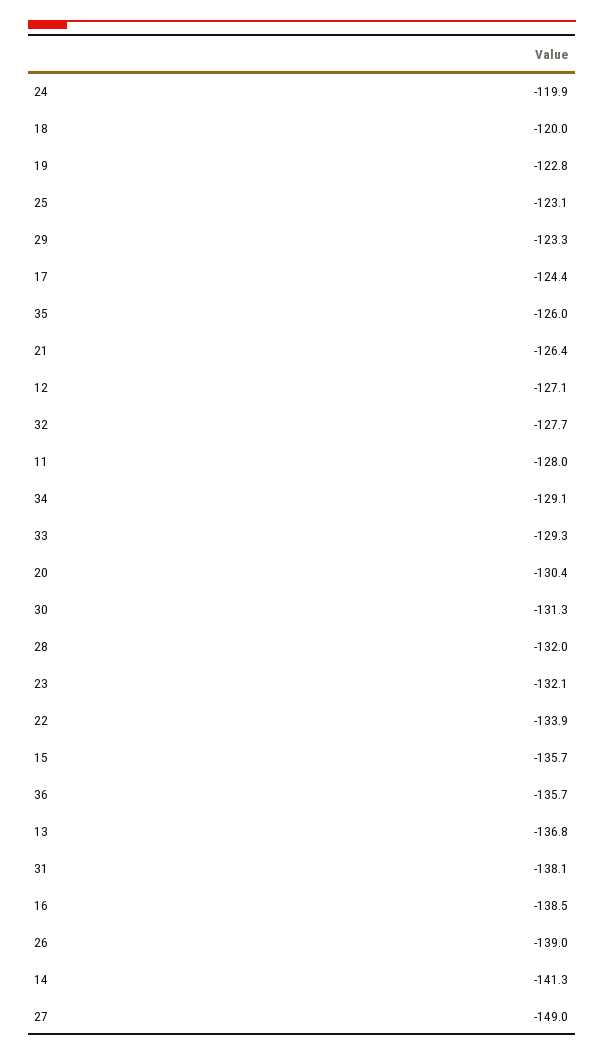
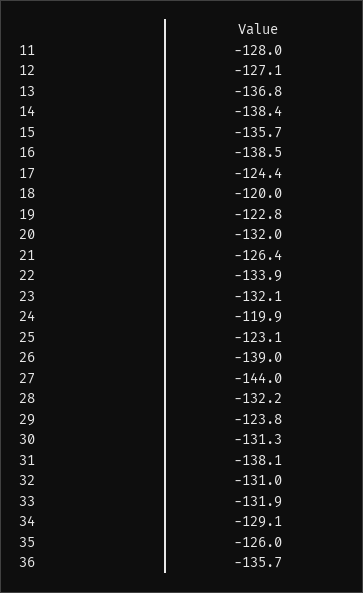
29: -123.3 -> -123.8
32: -127.7 -> -131
33: -129.3 -> -131.9
20: -130.4 -> -132
28: -132 -> -132.2
14: -141.3 -> -138.4
27: -149 -> -144

